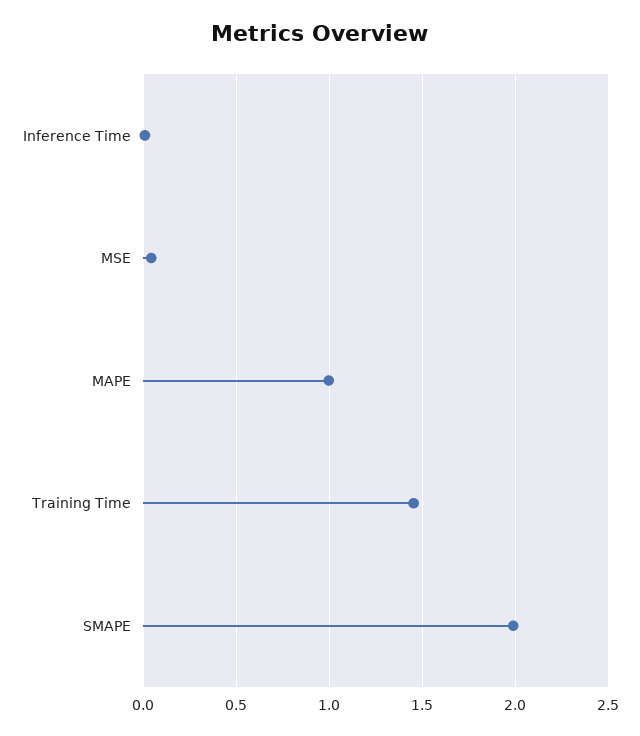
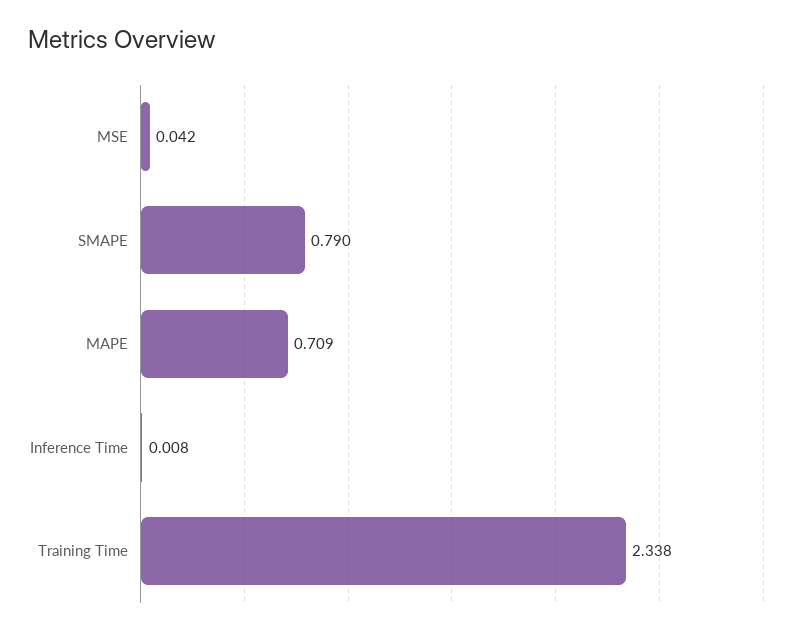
MAPE: 1 -> 0.709
Training Time: 1.45 -> 2.338
SMAPE: 2 -> 0.79

